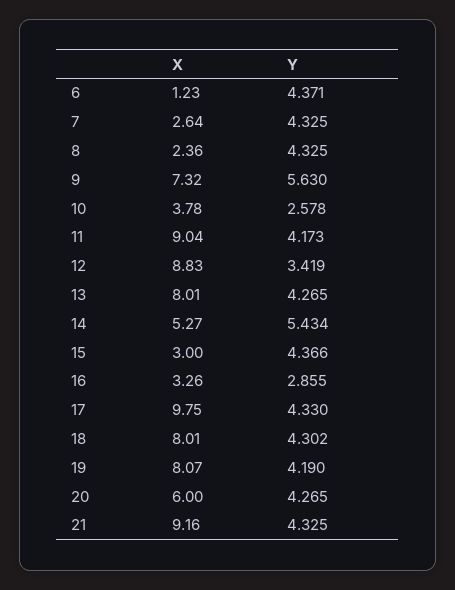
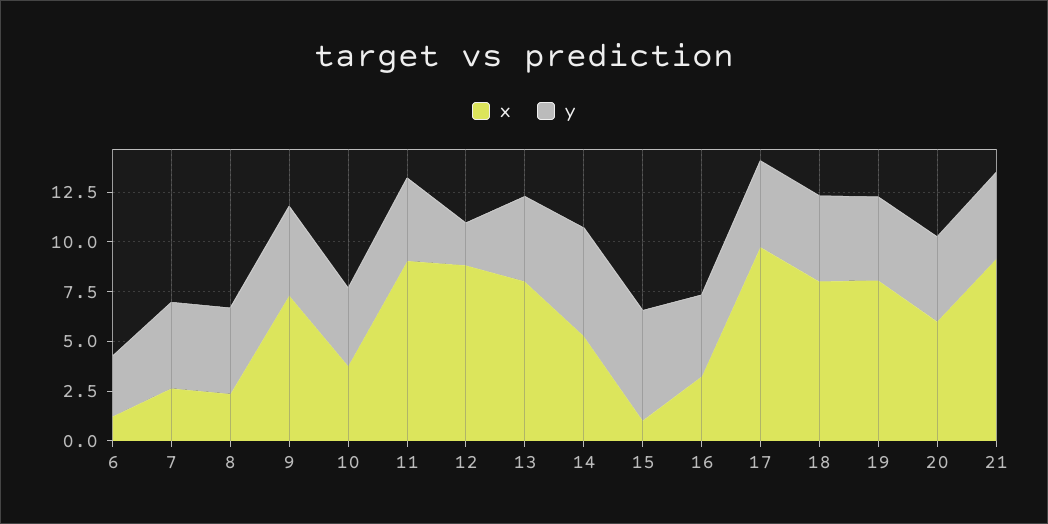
Y, 6: 4.371 -> 3
Y, 9: 5.63 -> 4.5
Y, 10: 2.578 -> 4
Y, 12: 3.419 -> 2
X, 15: 3 -> 1
Y, 15: 4.366 -> 5.5
Y, 16: 2.855 -> 4

